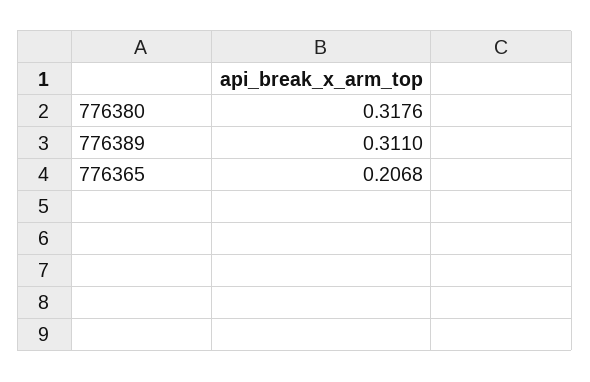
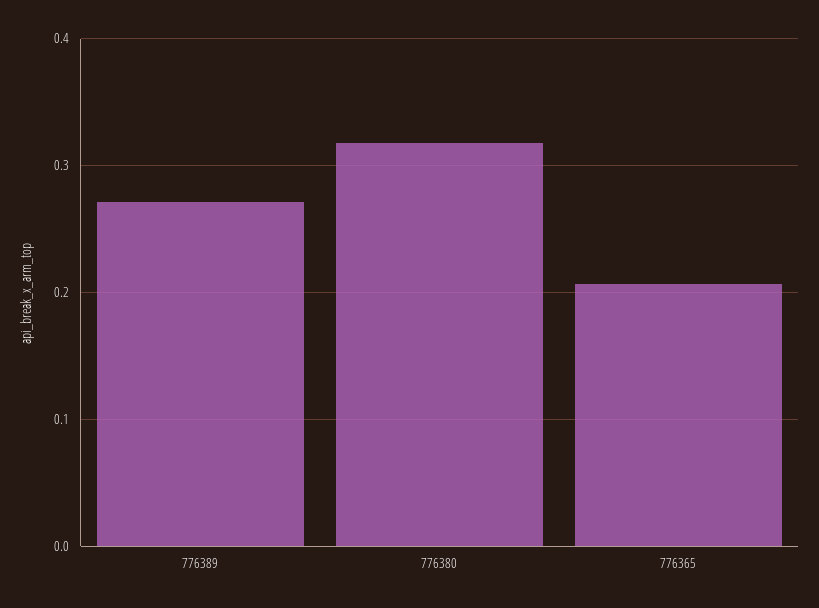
776389: 0.311 -> 0.27

